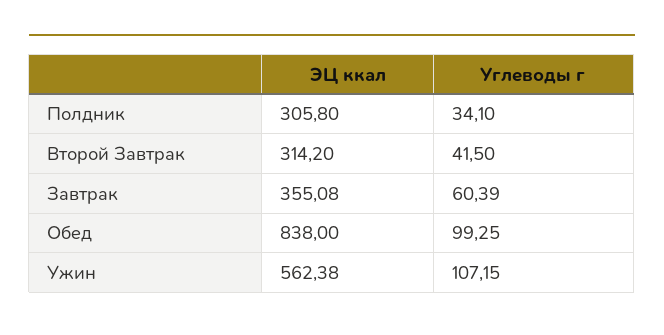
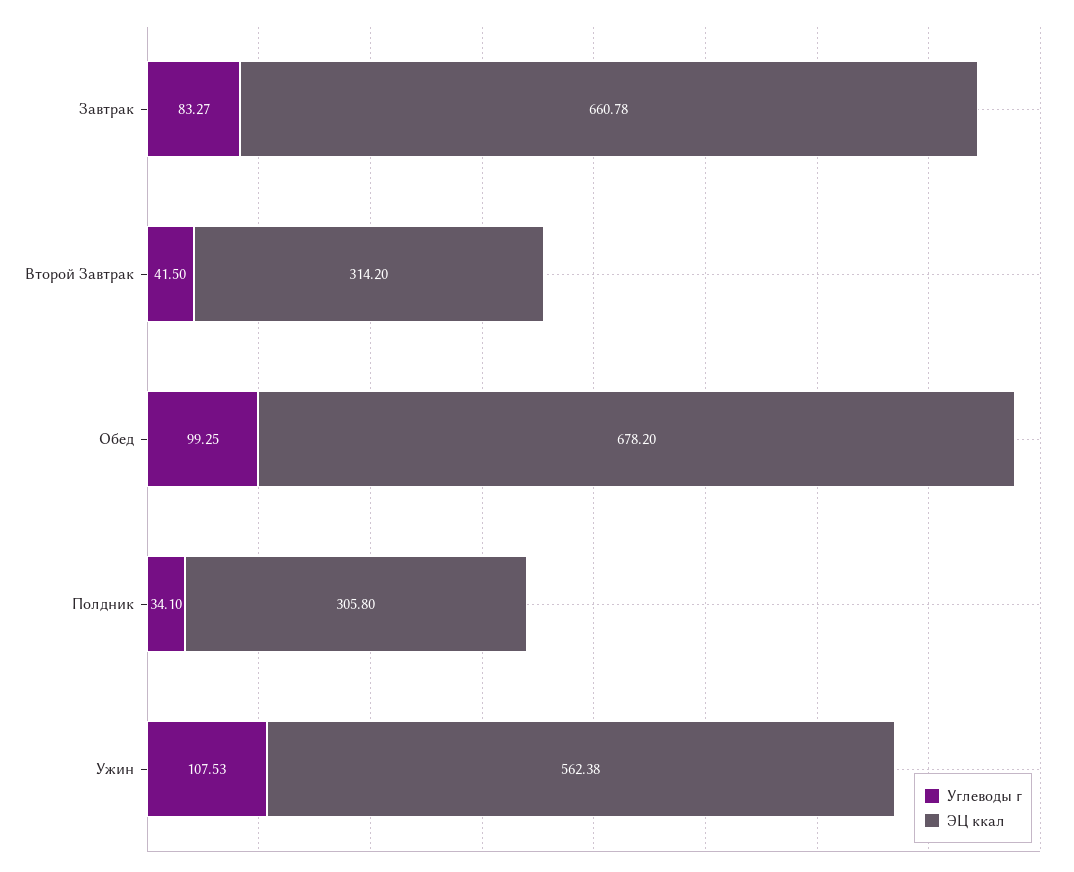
ЭЦ ккал, Завтрак: 355.08 -> 660.78
Углеводы г, Завтрак: 60.39 -> 83.27
ЭЦ ккал, Обед: 838 -> 678.2
Углеводы г, Ужин: 107.15 -> 107.53

